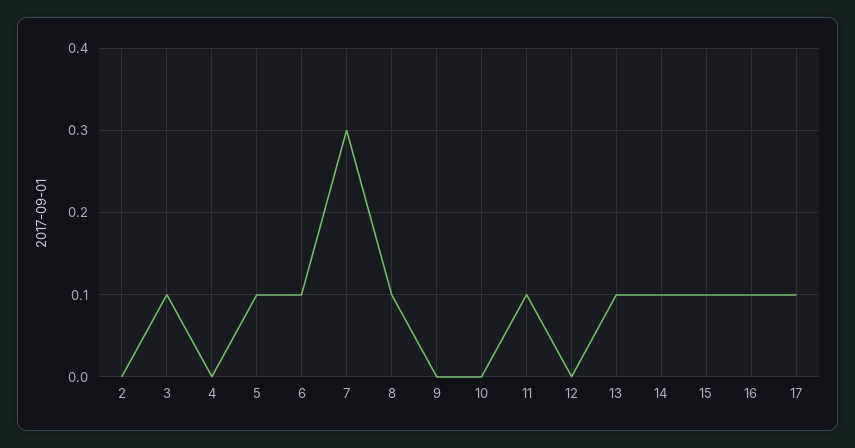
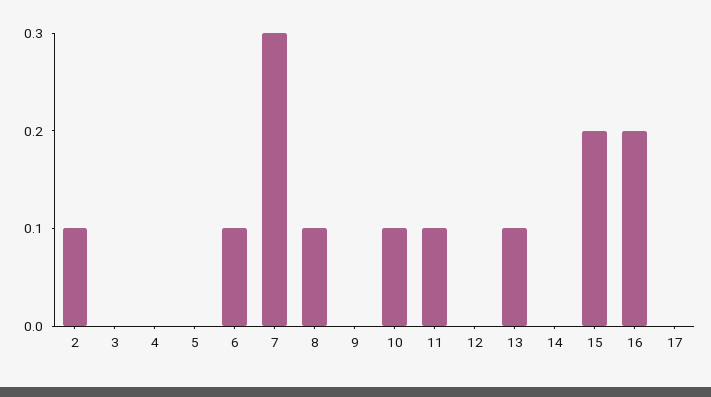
2: 0 -> 0.1
3: 0.1 -> 0
5: 0.1 -> 0
10: 0 -> 0.1
14: 0.1 -> 0
15: 0.1 -> 0.2
16: 0.1 -> 0.2
17: 0.1 -> 0

